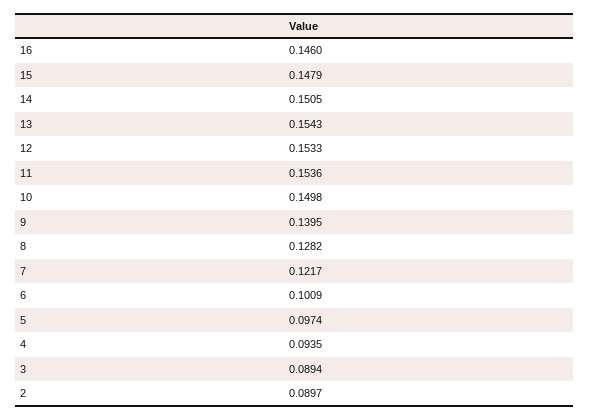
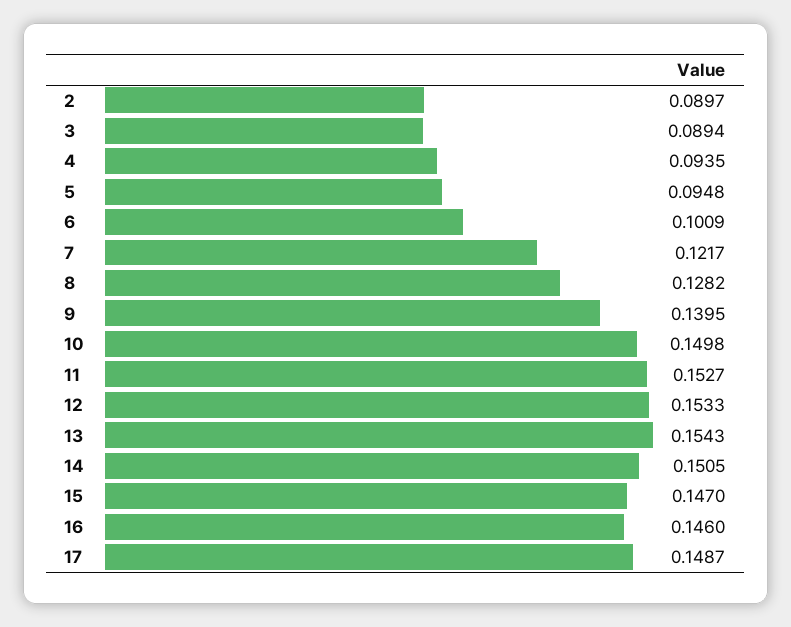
15: 0.1479 -> 0.147
11: 0.1536 -> 0.1527
5: 0.0974 -> 0.0948
17: none -> 0.1487

